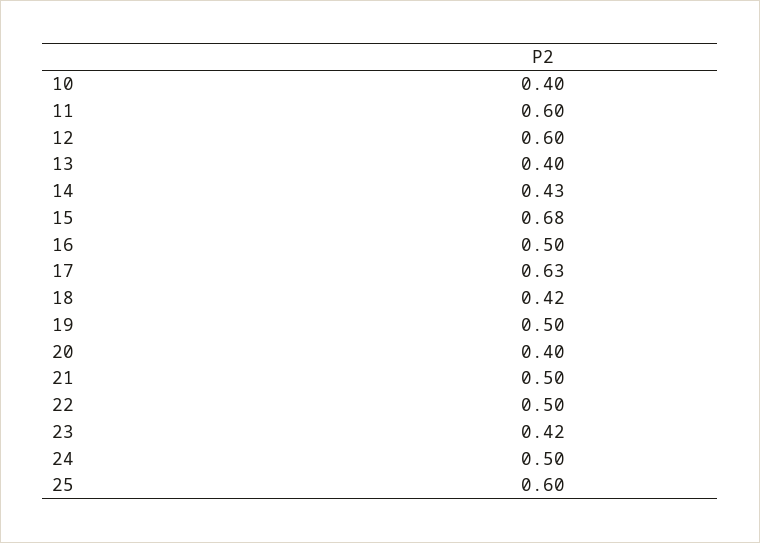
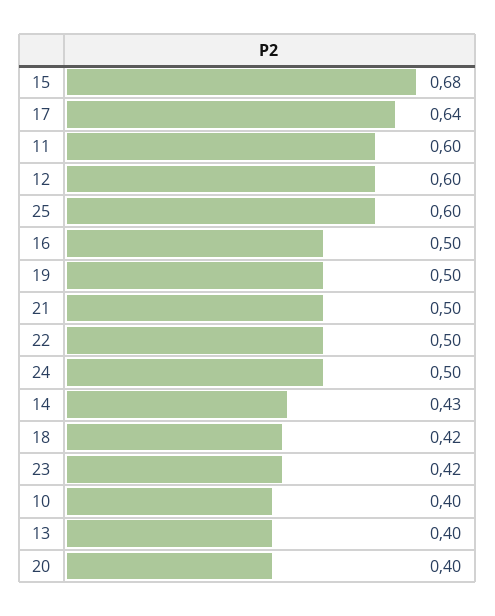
17: 0.63 -> 0.64

